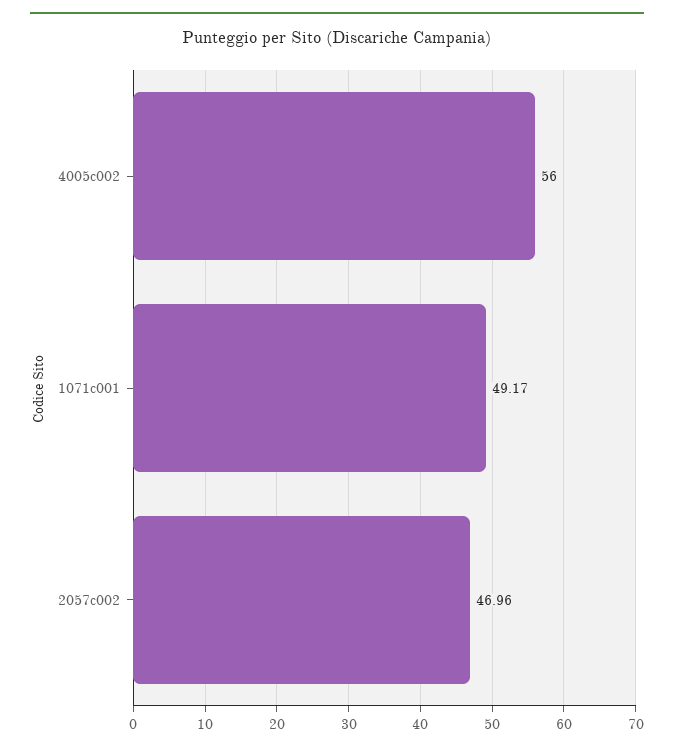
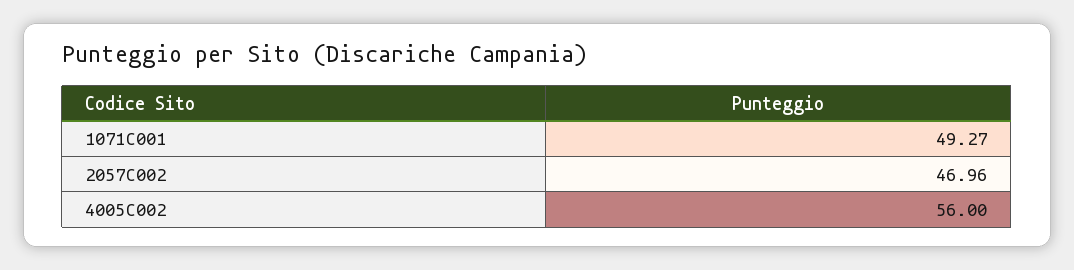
1071c001: 49.17 -> 49.27

